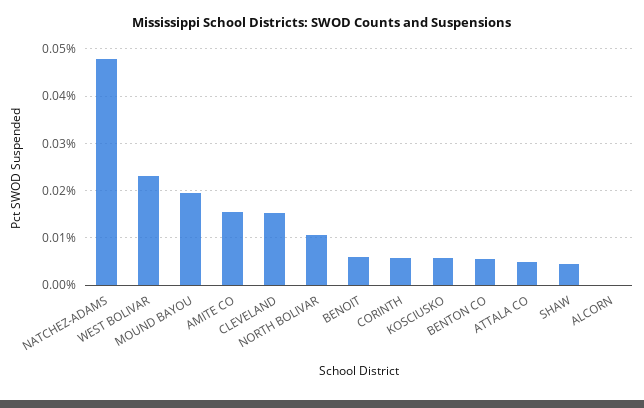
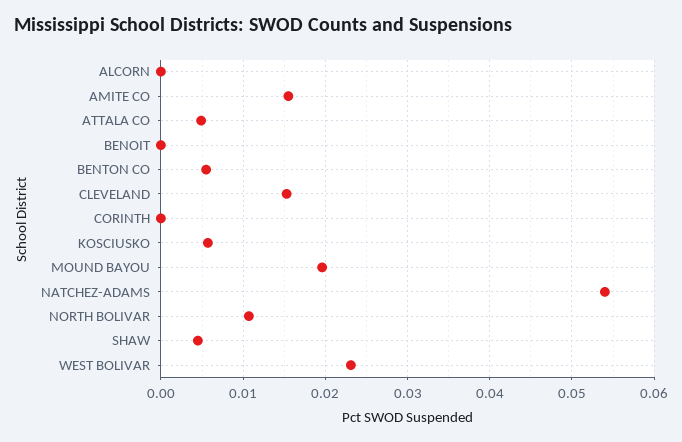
NATCHEZ-ADAMS: 0.048 -> 0.054
BENOIT: 0.006 -> 0
CORINTH: 0.006 -> 0

